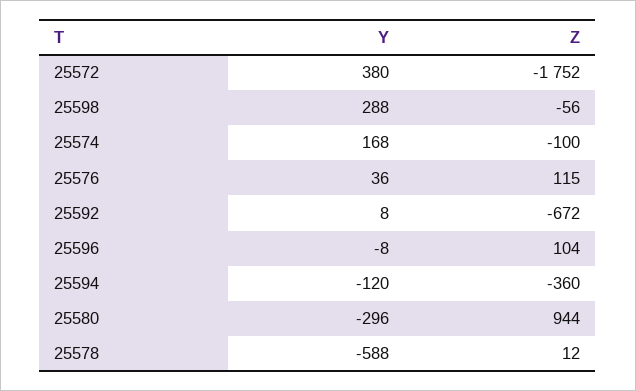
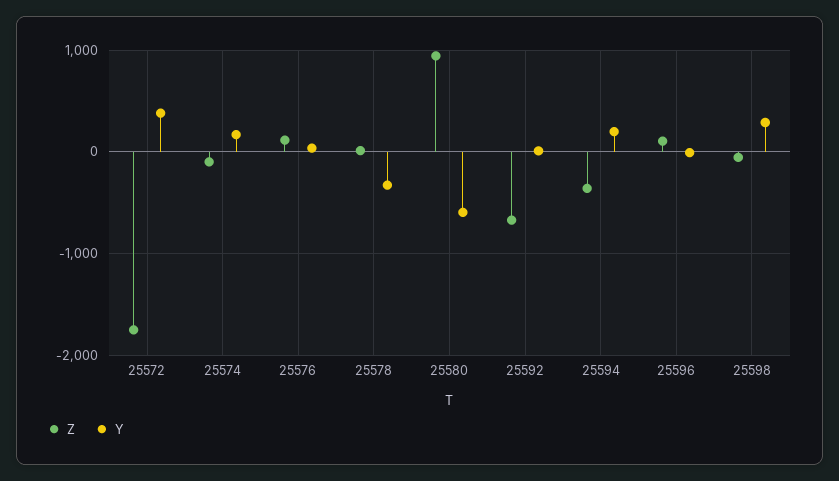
Y, 25594: -120 -> 200
Y, 25580: -296 -> -600
Y, 25578: -588 -> -300

